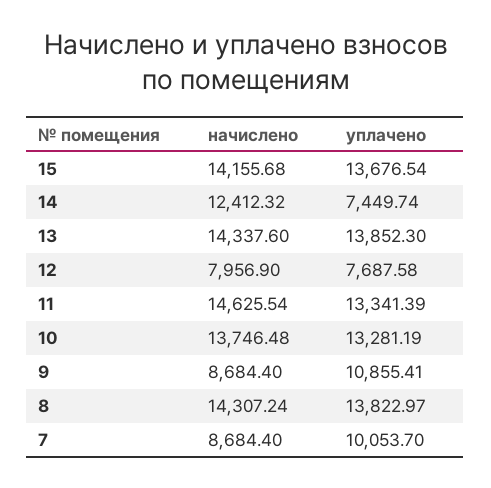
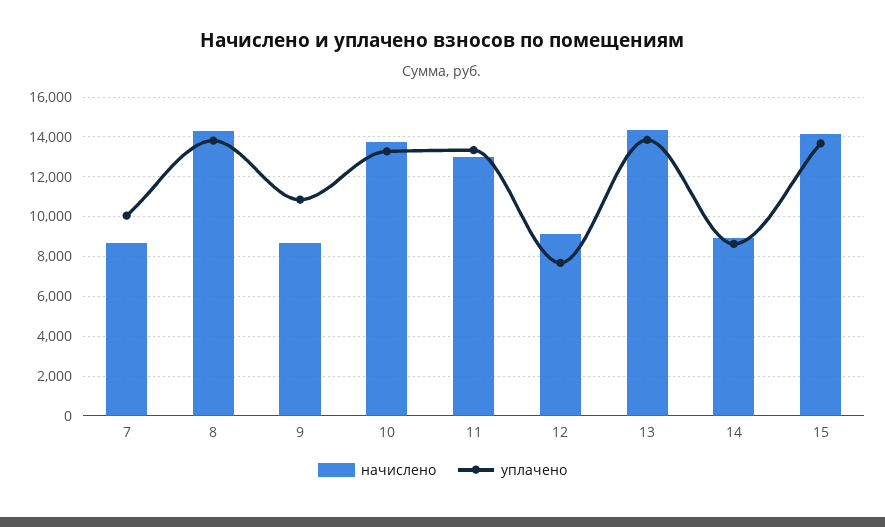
начислено, 14: 12412.32 -> 9000
уплачено, 14: 7449.74 -> 8500
начислено, 12: 7956.9 -> 9000
начислено, 11: 14625.54 -> 13000

